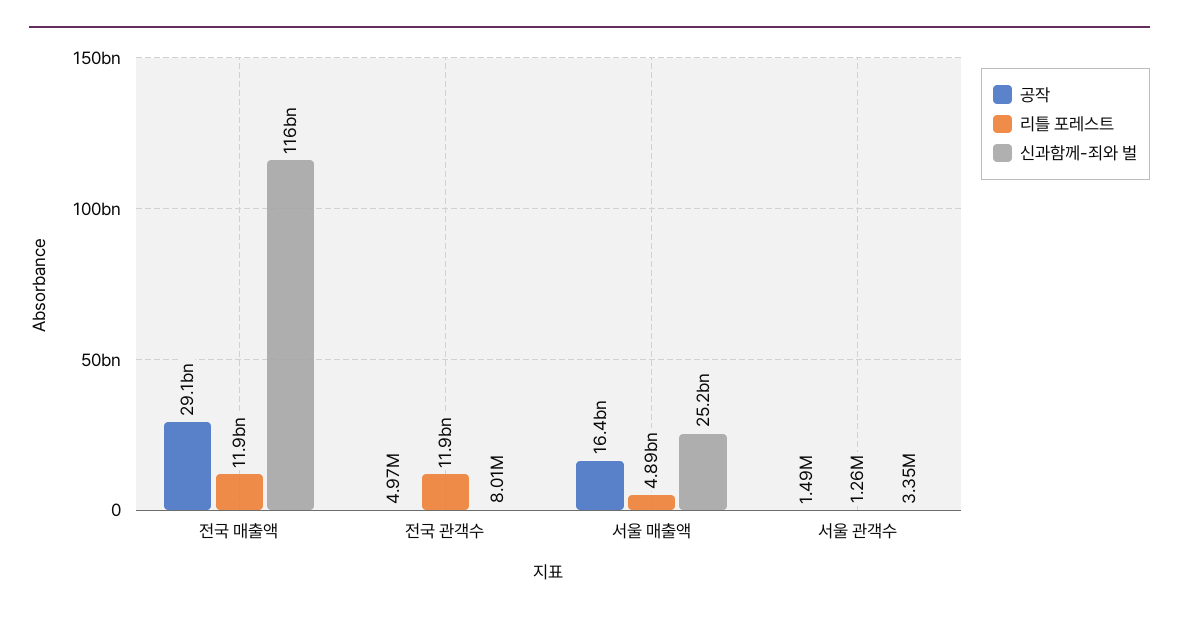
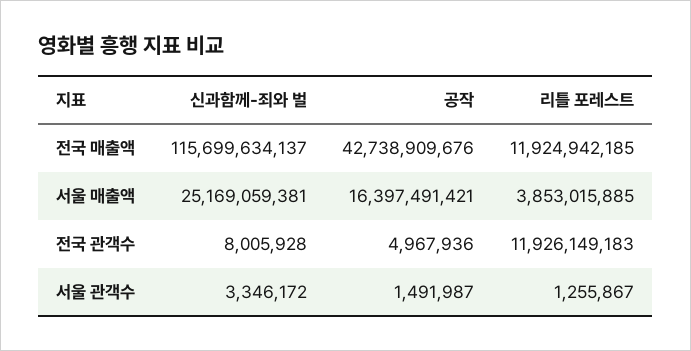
공작, 전국 매출액: 29100000000 -> 42738909676
리틀 포레스트, 서울 매출액: 4890000000 -> 3853015885

